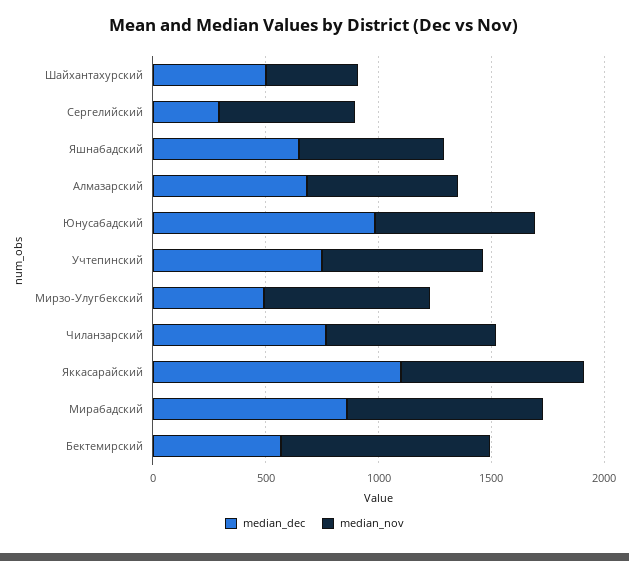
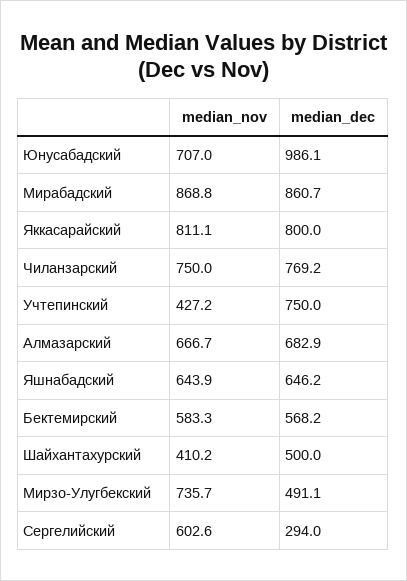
median_nov, Учтепинский: 700 -> 427.2
median_dec, Яккасарайский: 1100 -> 800
median_nov, Бектемирский: 900 -> 583.3

